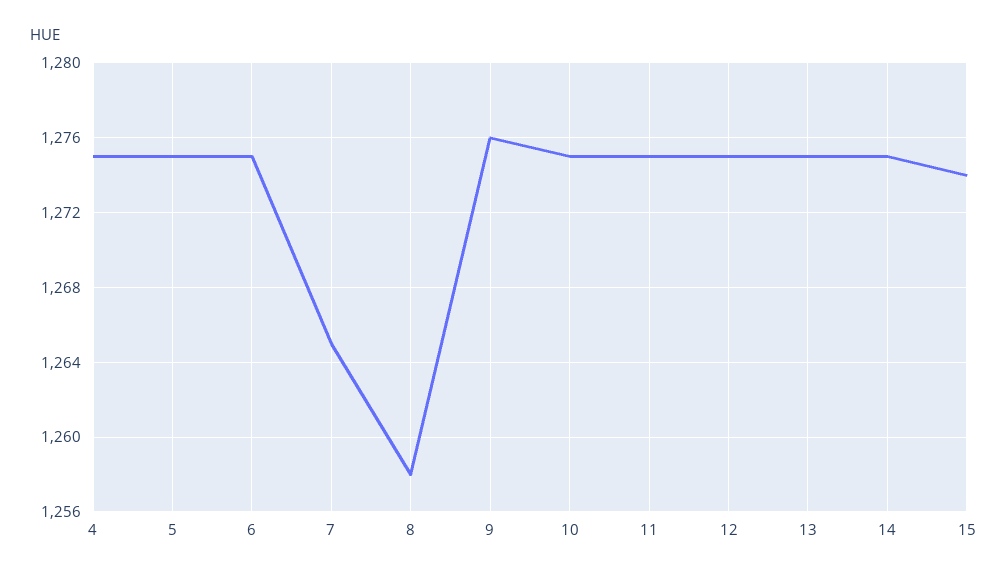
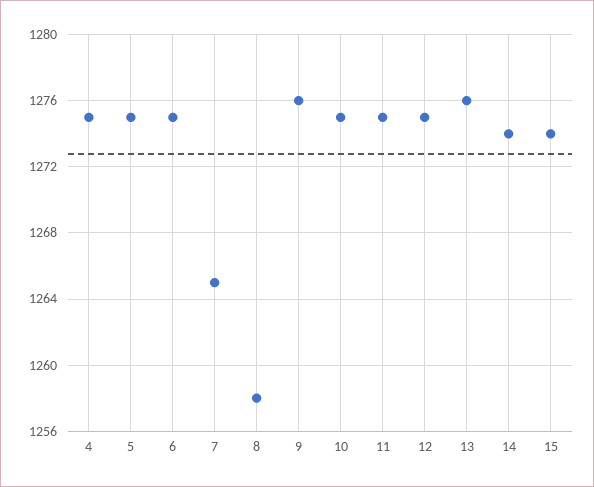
13: 1275 -> 1276
14: 1275 -> 1274

